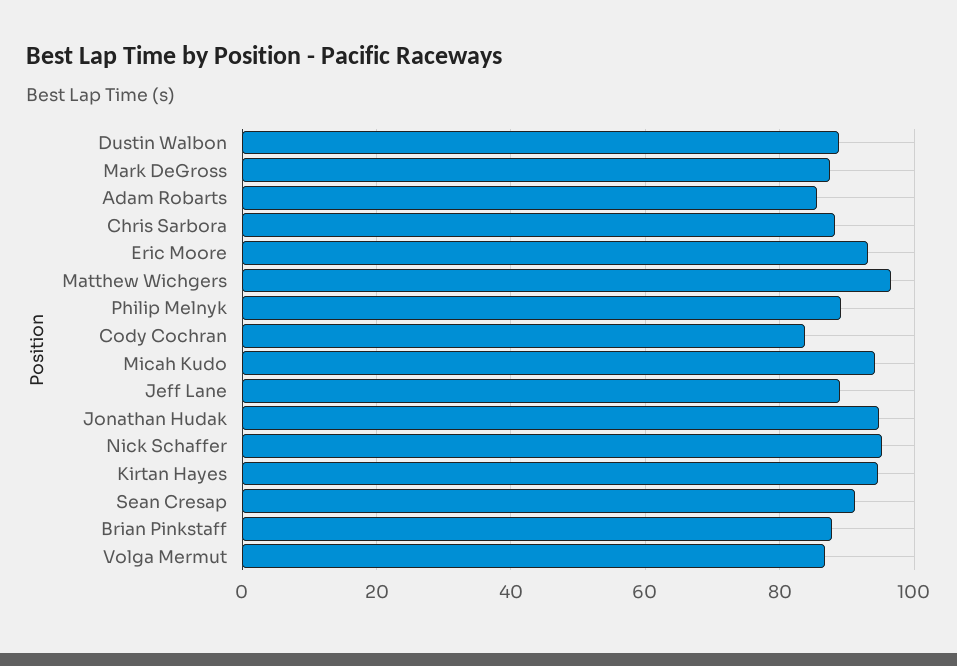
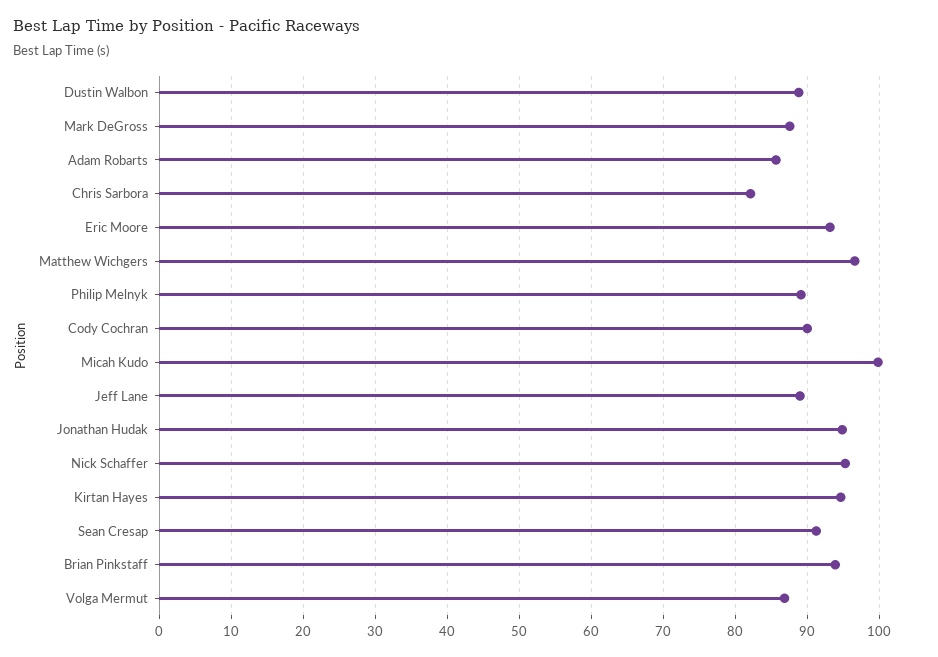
Chris Sarbora: 88 -> 82
Cody Cochran: 84 -> 90
Micah Kudo: 94 -> 100
Brian Pinkstaff: 88 -> 94

